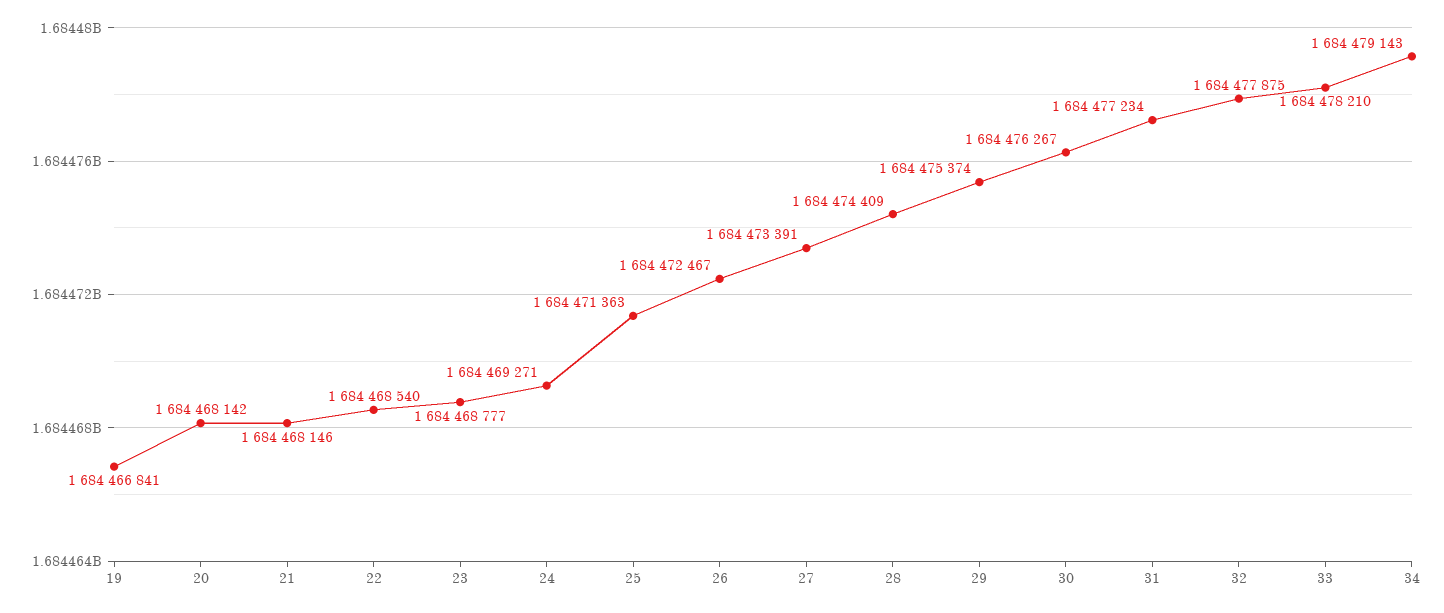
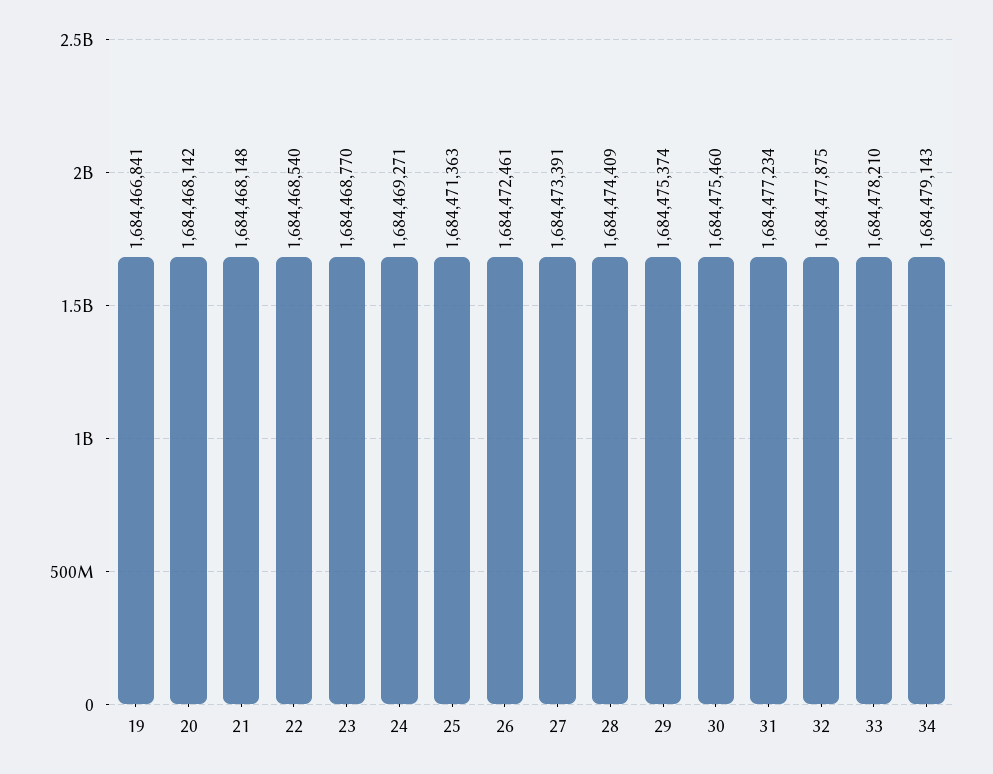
21: 1684468146 -> 1684468148
23: 1684468777 -> 1684468770
26: 1684472467 -> 1684472461
30: 1684476267 -> 1684475460

